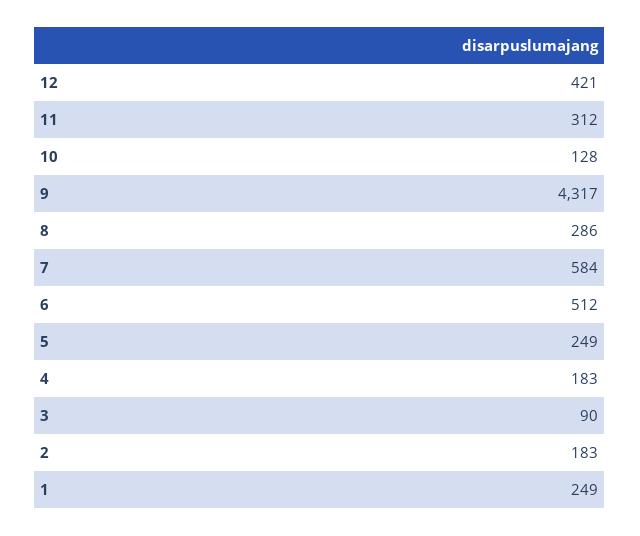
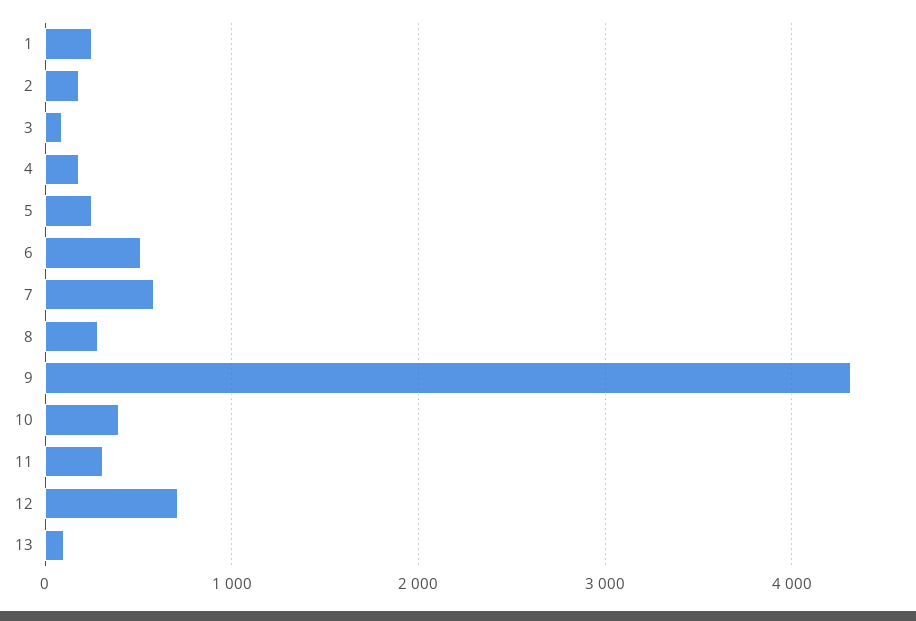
12: 421 -> 700
10: 128 -> 400
13: none -> 100

